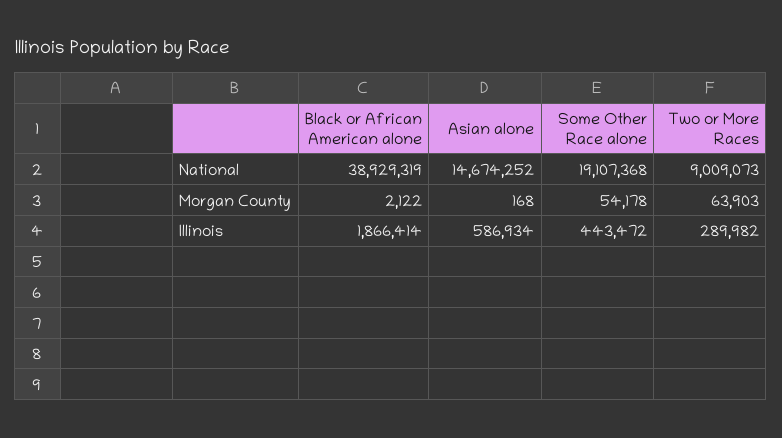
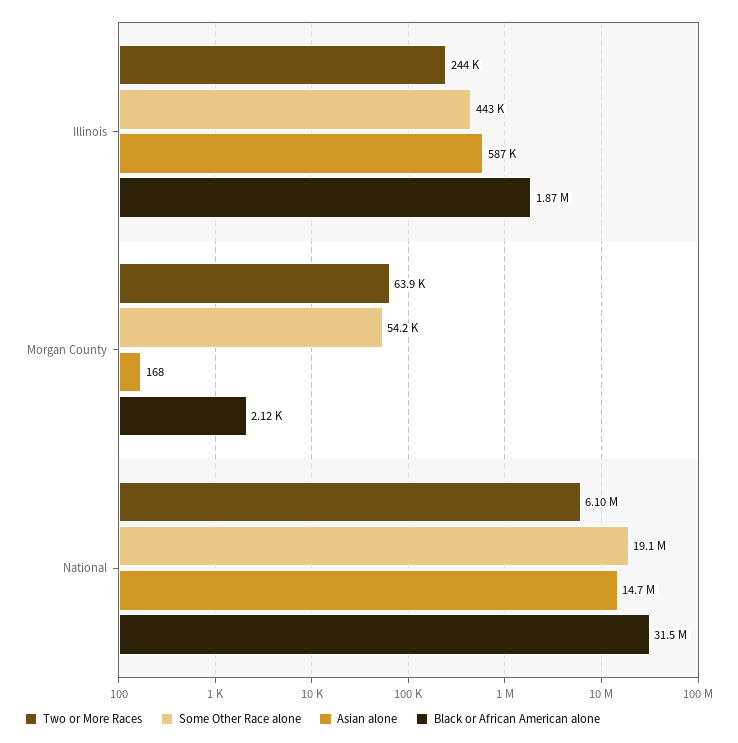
Black or African American alone, National: 38929319 -> 31500000
Two or More Races, National: 9009073 -> 6100000
Two or More Races, Illinois: 289982 -> 244000

